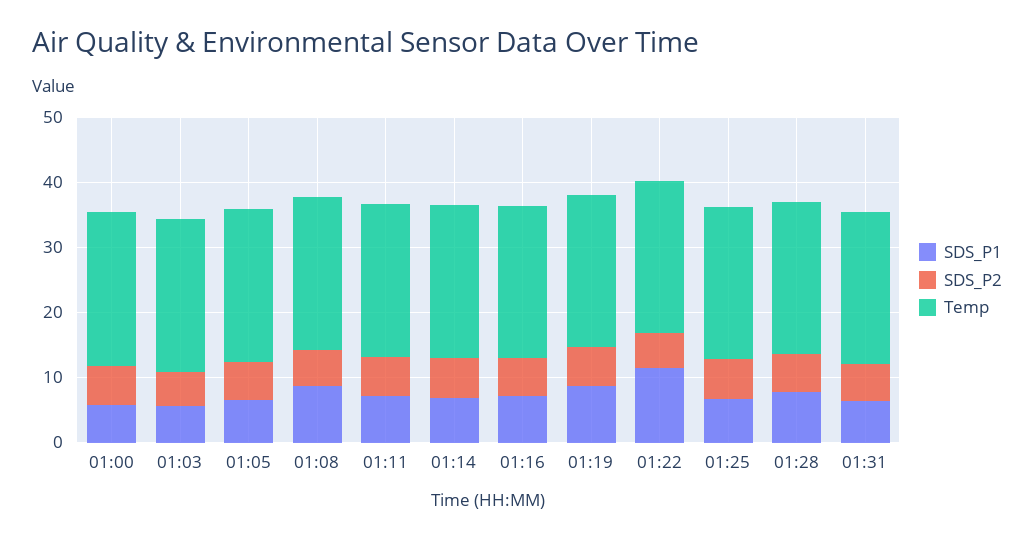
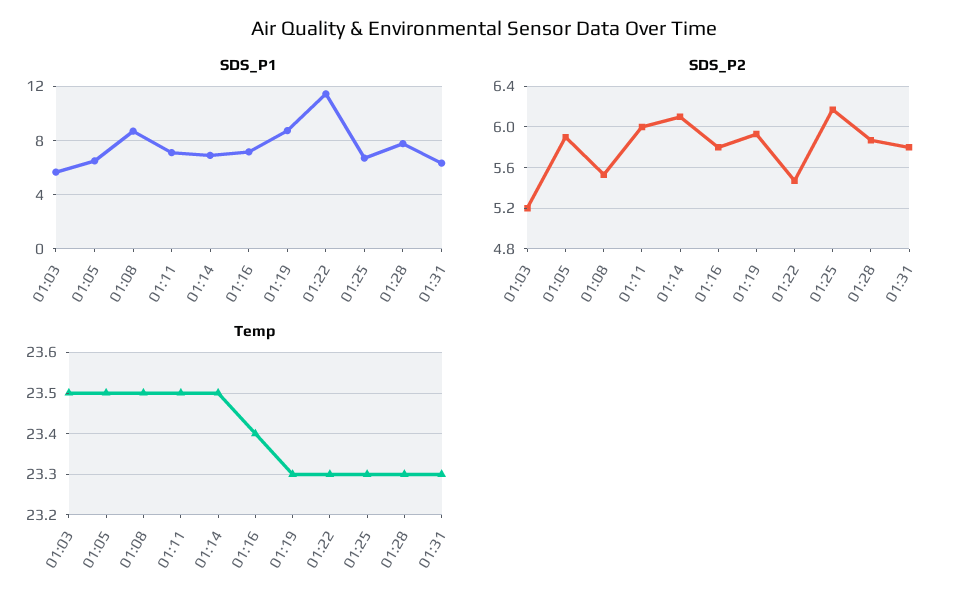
SDS_P1, 01:00: 6 -> none
SDS_P2, 01:00: 6 -> none
Temp, 01:00: 24 -> none

